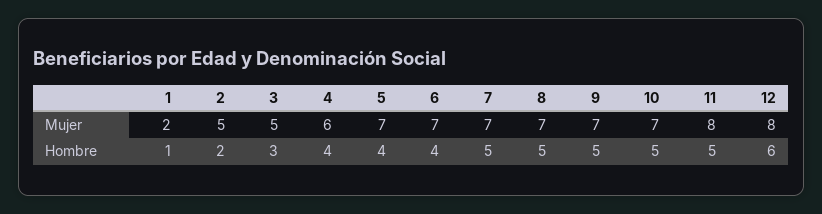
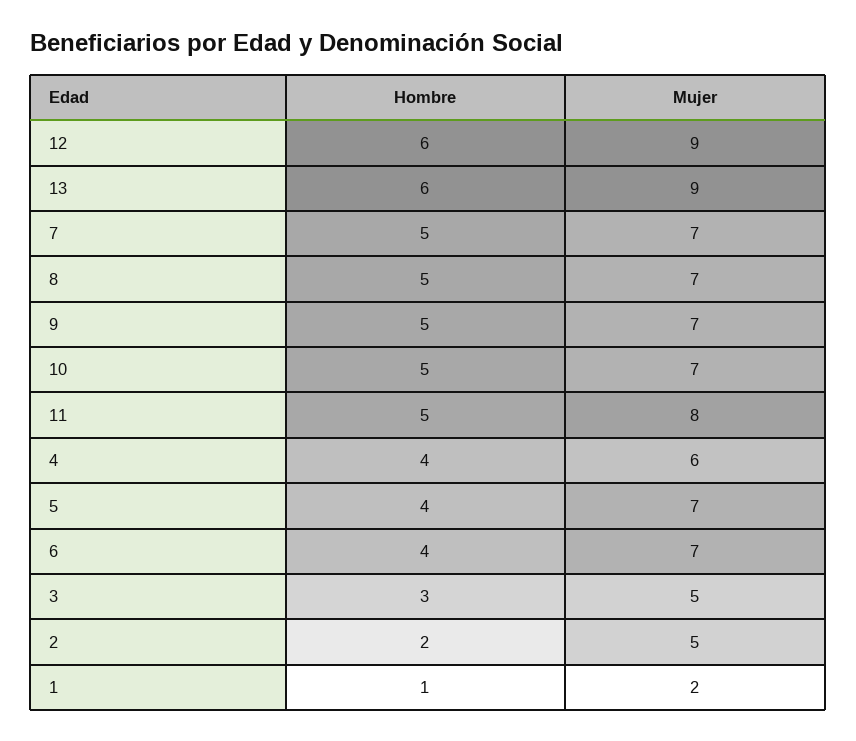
12, Mujer: 8 -> 9
13, Hombre: none -> 6
13, Mujer: none -> 9

